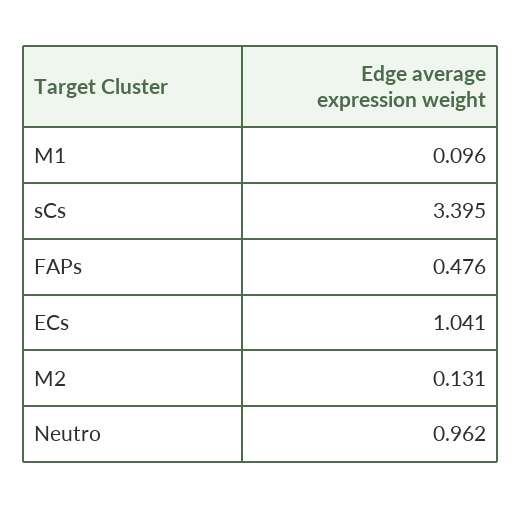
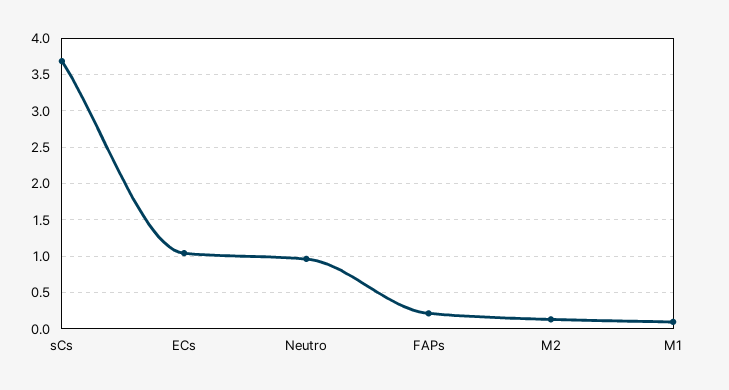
sCs: 3.395 -> 3.7
FAPs: 0.476 -> 0.2

